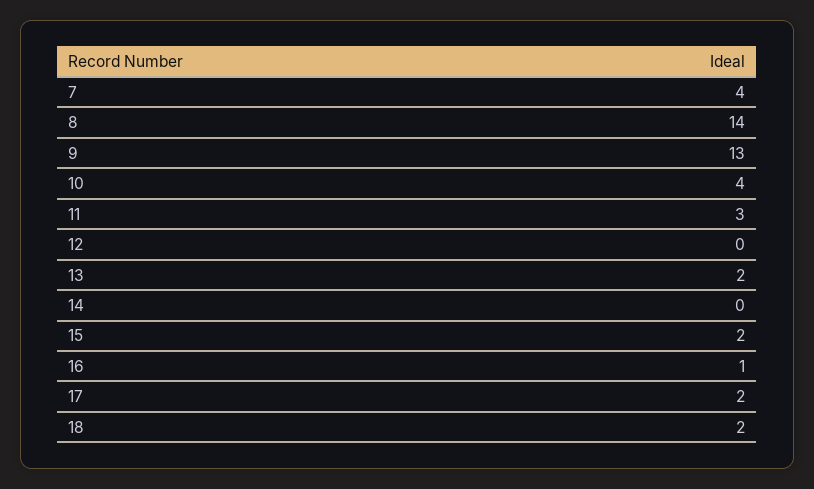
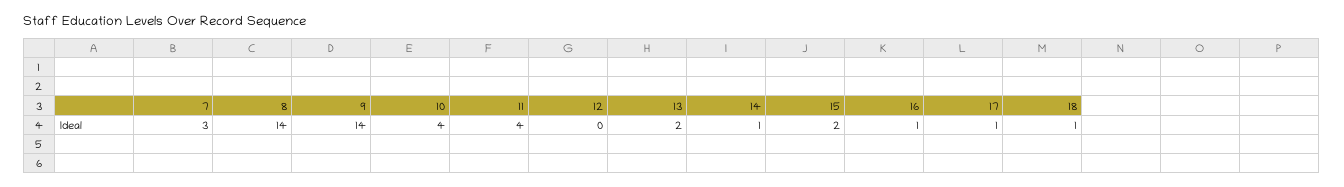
7: 4 -> 3
9: 13 -> 14
11: 3 -> 4
14: 0 -> 1
17: 2 -> 1
18: 2 -> 1

